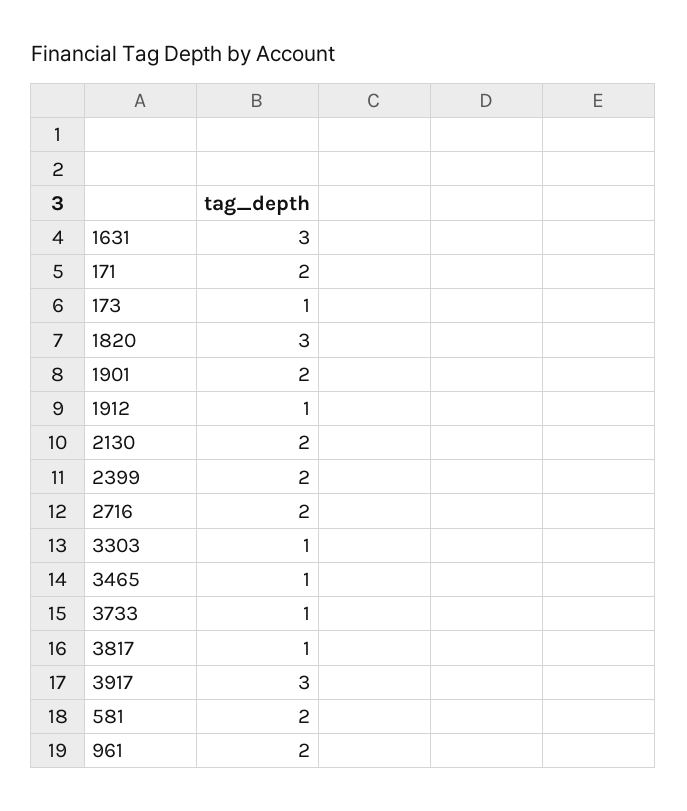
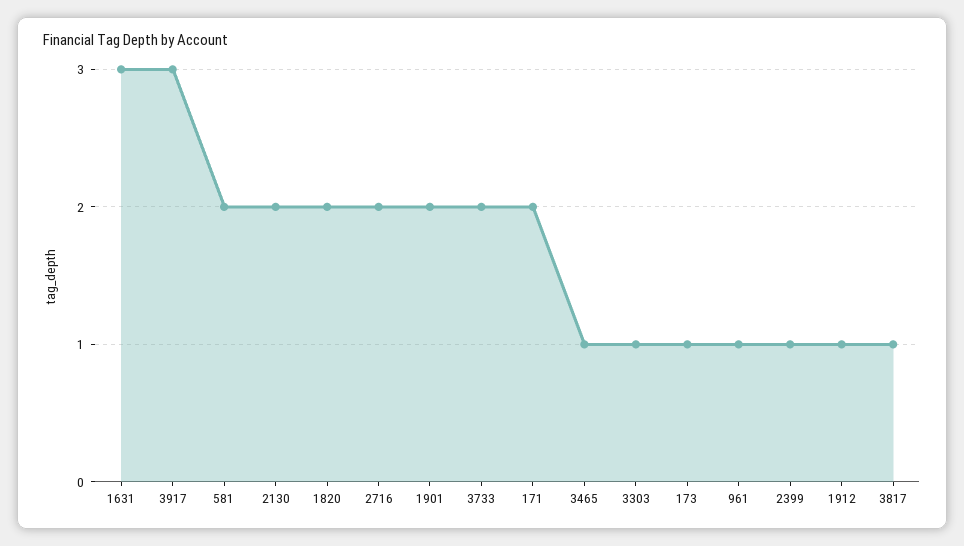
1820: 3 -> 2
2399: 2 -> 1
3733: 1 -> 2
961: 2 -> 1

